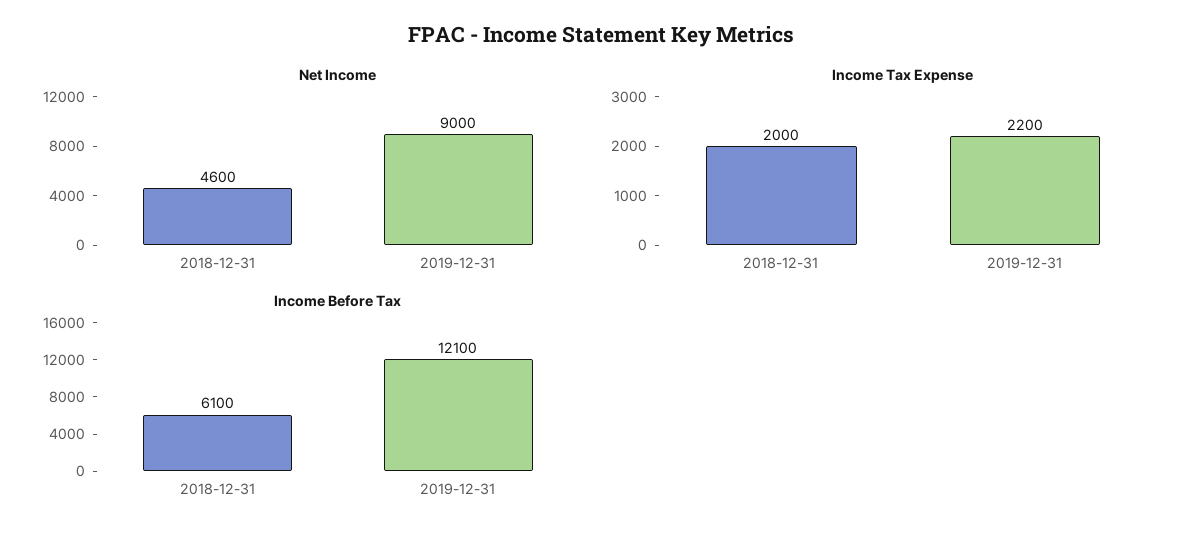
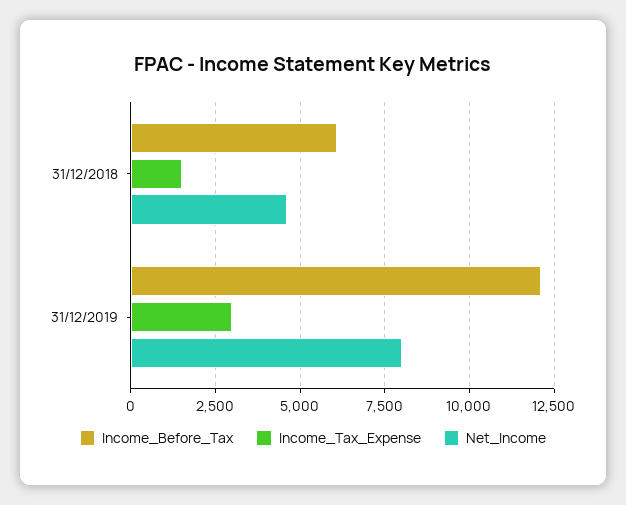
Net Income, 2019-12-31: 9000 -> 8000
Income Tax Expense, 2018-12-31: 2000 -> 1500
Income Tax Expense, 2019-12-31: 2200 -> 3000

